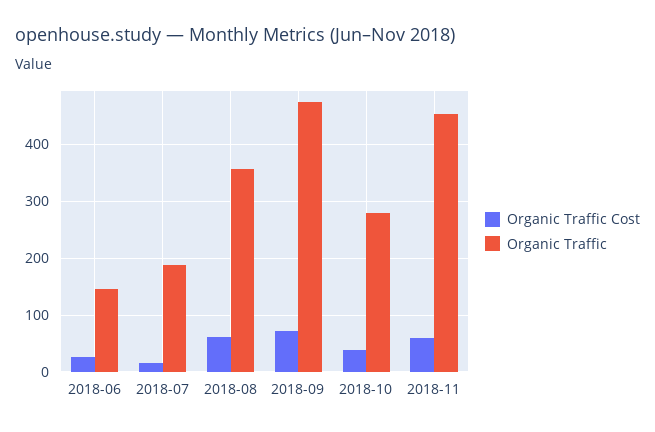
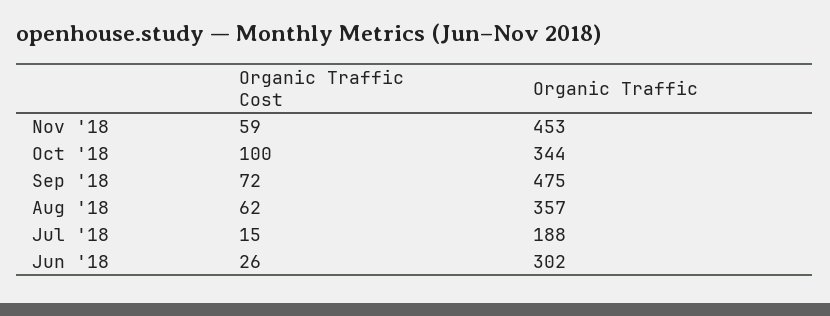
Organic Traffic, 2018-06: 140 -> 302
Organic Traffic Cost, 2018-10: 40 -> 100
Organic Traffic, 2018-10: 280 -> 344

